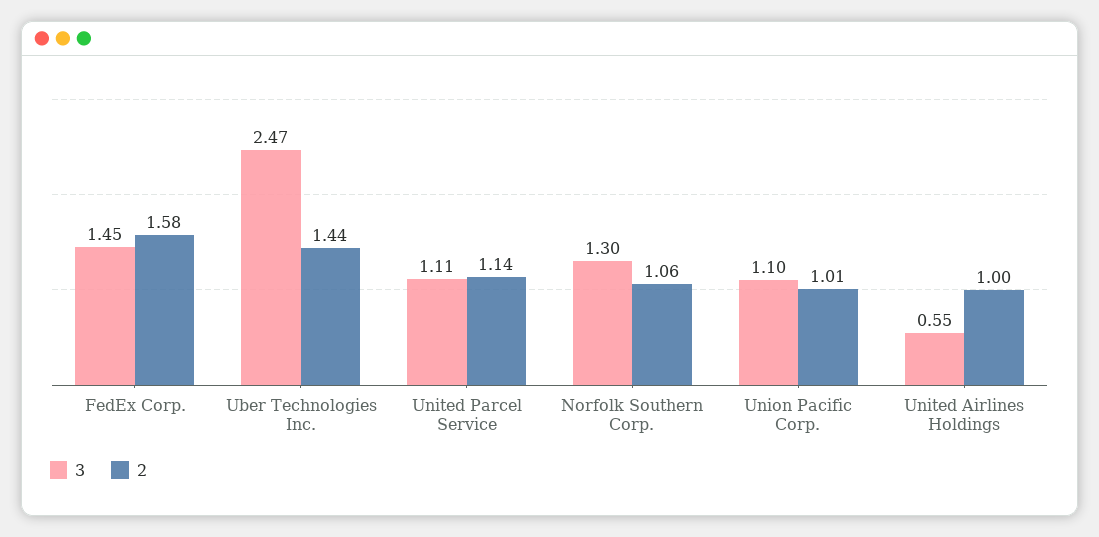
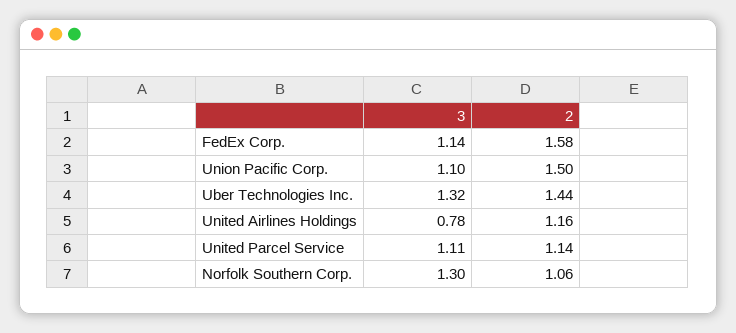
3, FedEx Corp.: 1.45 -> 1.14
3, Uber Technologies Inc.: 2.47 -> 1.32
2, Union Pacific Corp.: 1.01 -> 1.5
3, United Airlines Holdings: 0.55 -> 0.78
2, United Airlines Holdings: 1 -> 1.16

